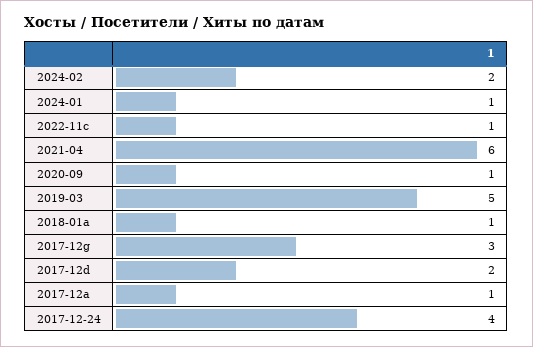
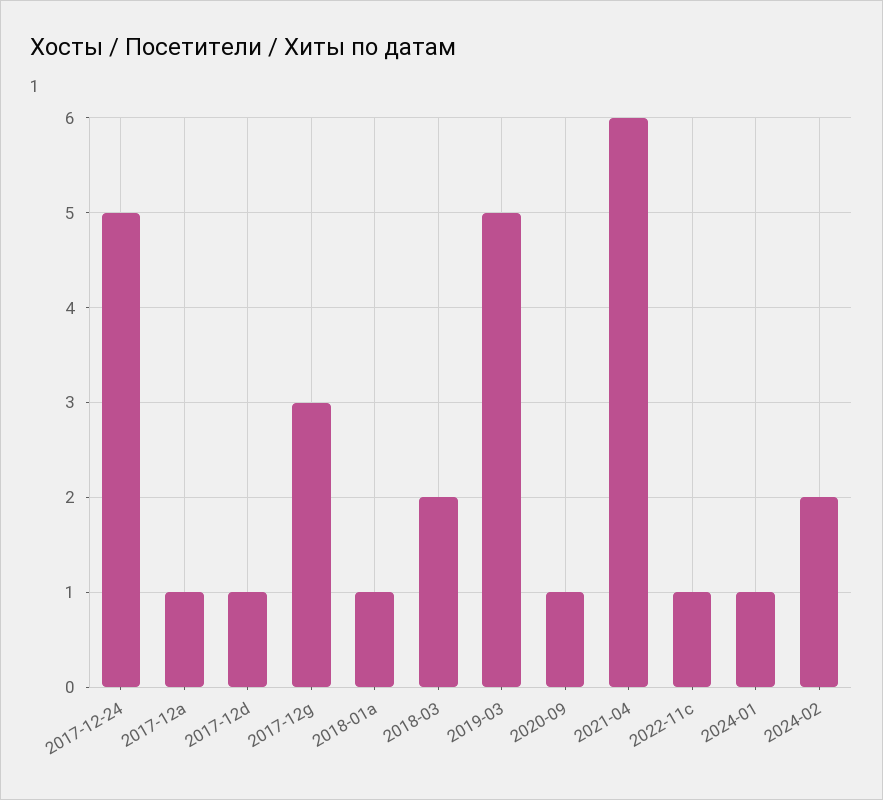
2017-12d: 2 -> 1
2017-12-24: 4 -> 5
2018-03: none -> 2

